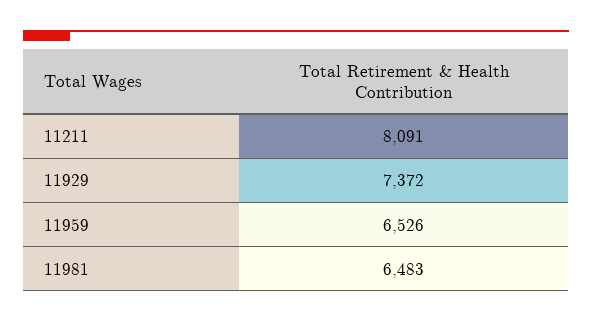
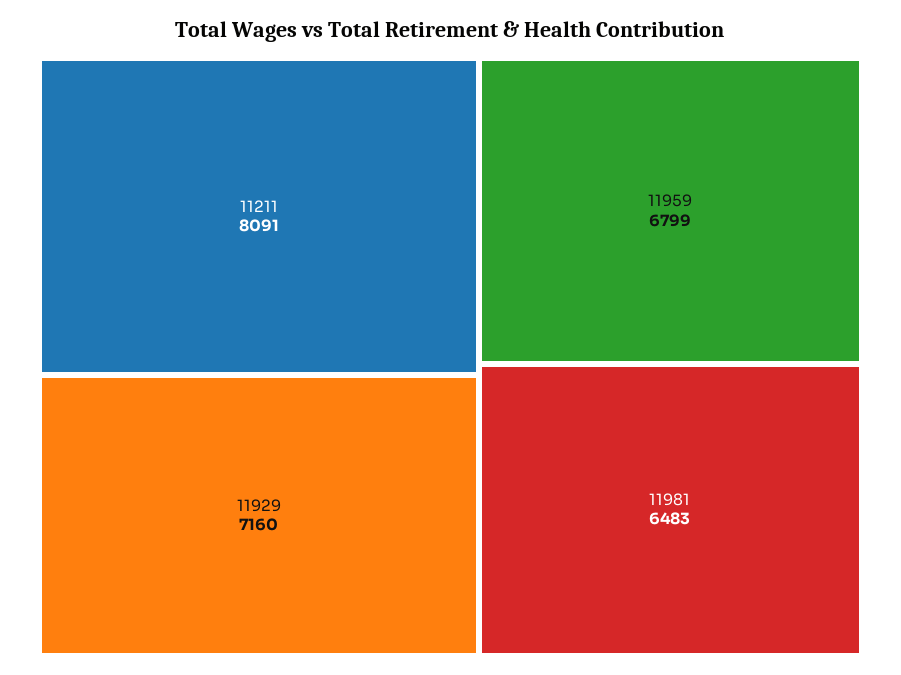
11929: 7372 -> 7160
11959: 6526 -> 6799

